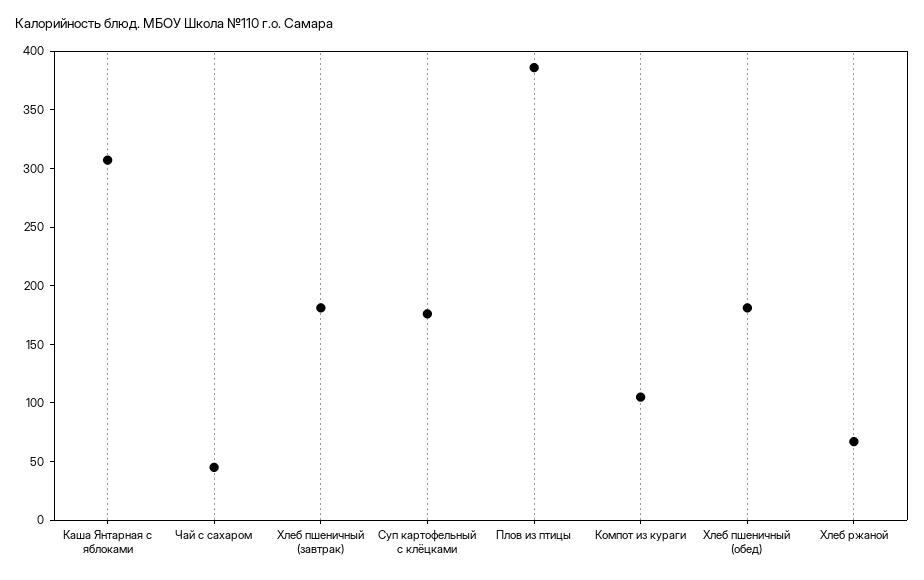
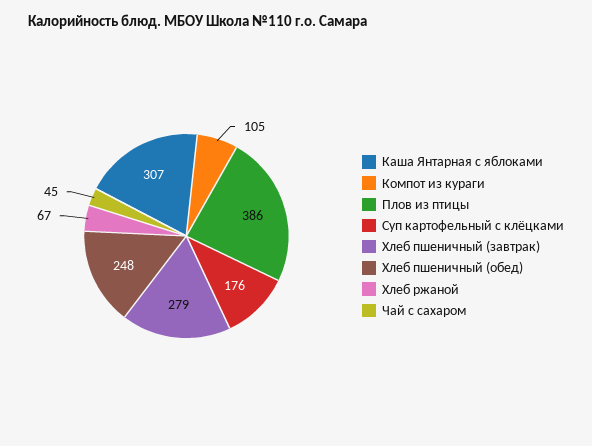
Хлеб пшеничный (завтрак): 180 -> 279
Хлеб пшеничный (обед): 180 -> 248

